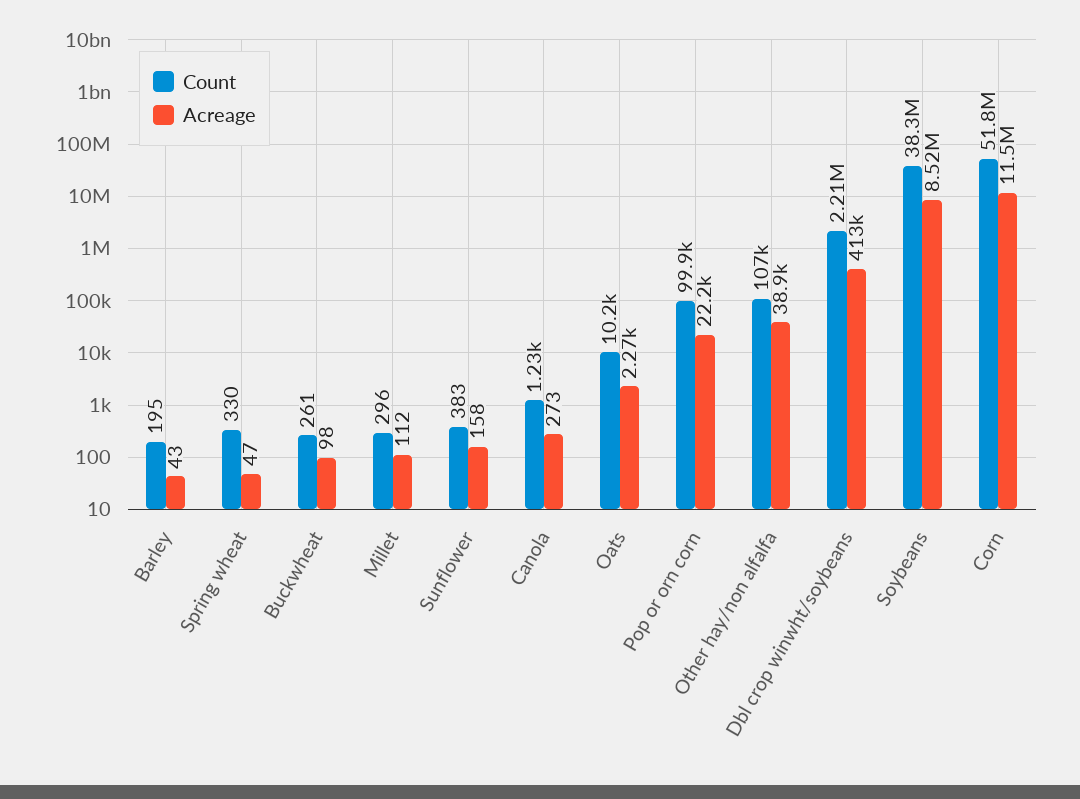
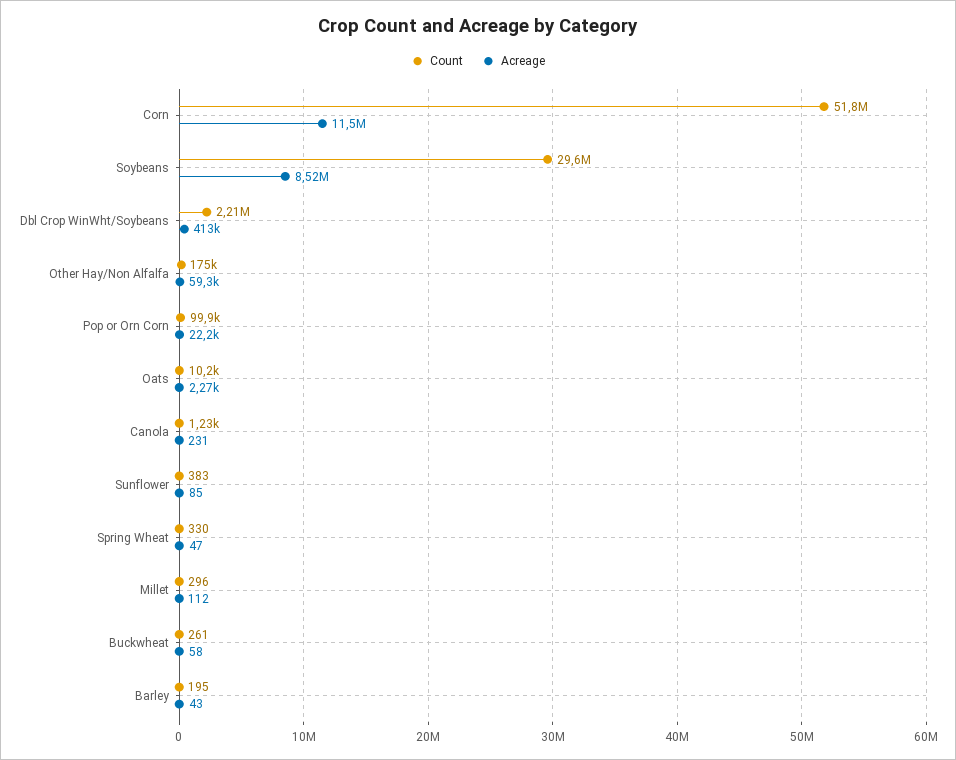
Acreage, Buckwheat: 98 -> 58
Acreage, Sunflower: 158 -> 85
Acreage, Canola: 273 -> 231
Count, Other hay/non alfalfa: 107000 -> 175000
Acreage, Other hay/non alfalfa: 38900 -> 59300
Count, Soybeans: 38300000 -> 29600000

